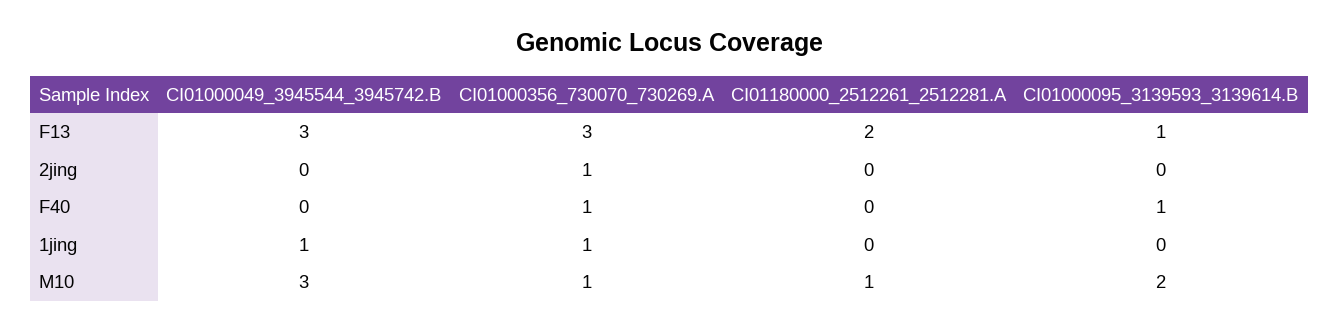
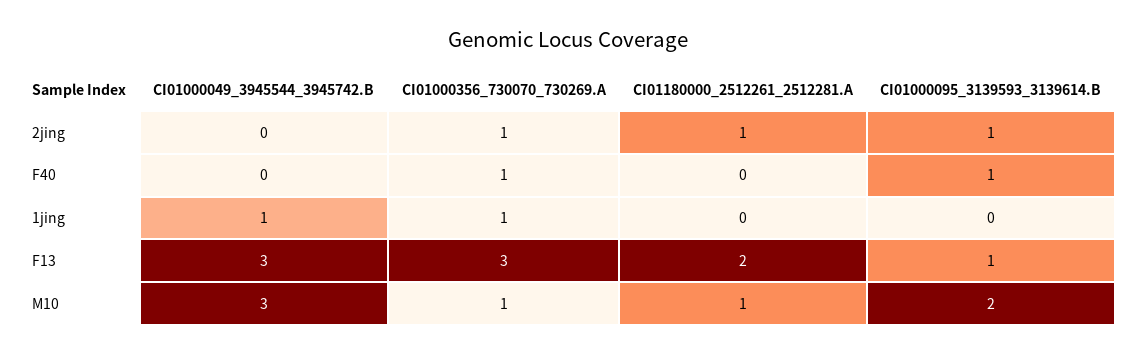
CI01180000_2512261_2512281.A, 2jing: 0 -> 1
CI01000095_3139593_3139614.B, 2jing: 0 -> 1

